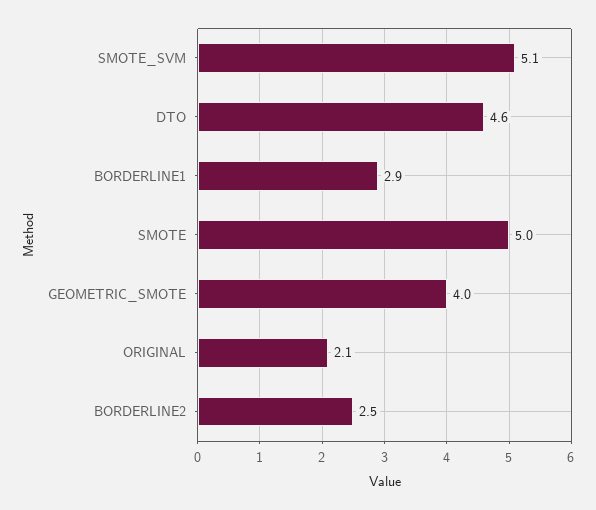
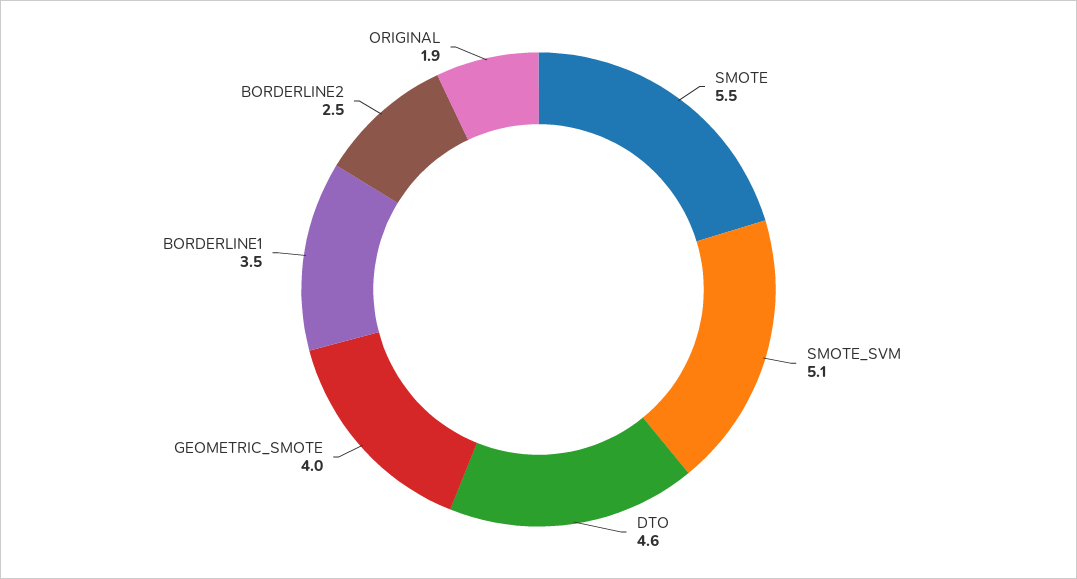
BORDERLINE1: 2.9 -> 3.5
SMOTE: 5 -> 5.5
ORIGINAL: 2.1 -> 1.9

